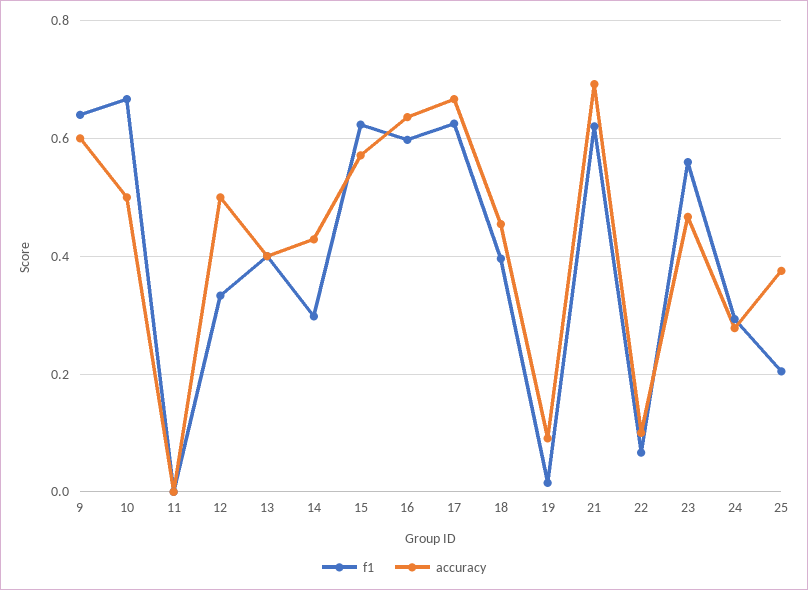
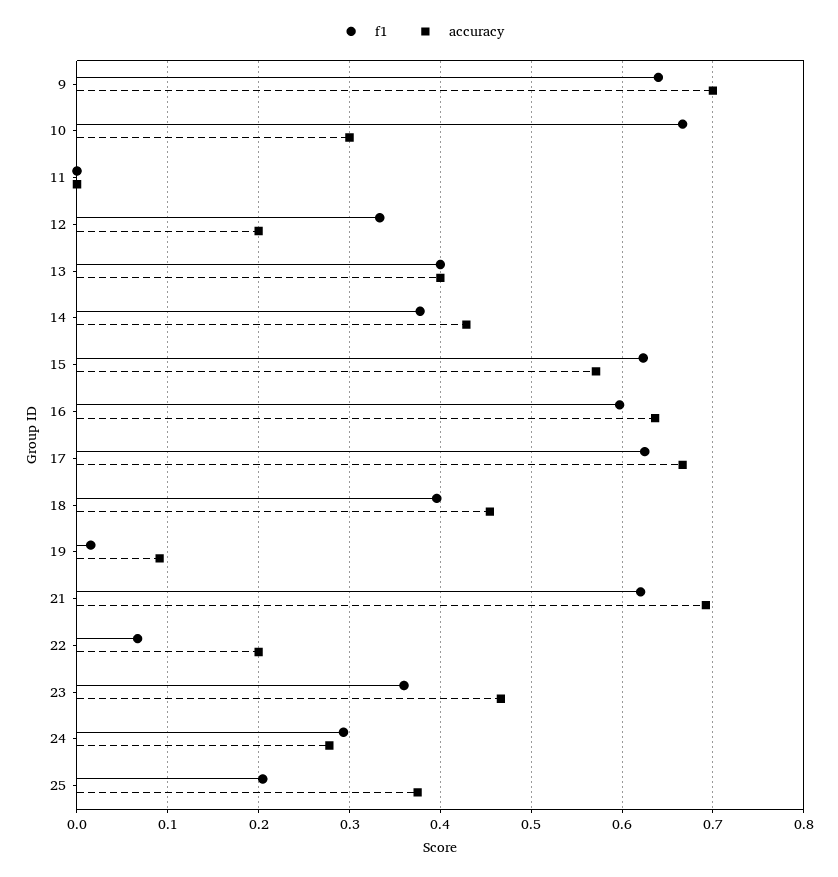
accuracy, 9: 0.6 -> 0.7
accuracy, 10: 0.5 -> 0.3
accuracy, 12: 0.5 -> 0.2
f1, 14: 0.3 -> 0.38
accuracy, 22: 0.1 -> 0.2
f1, 23: 0.56 -> 0.36

